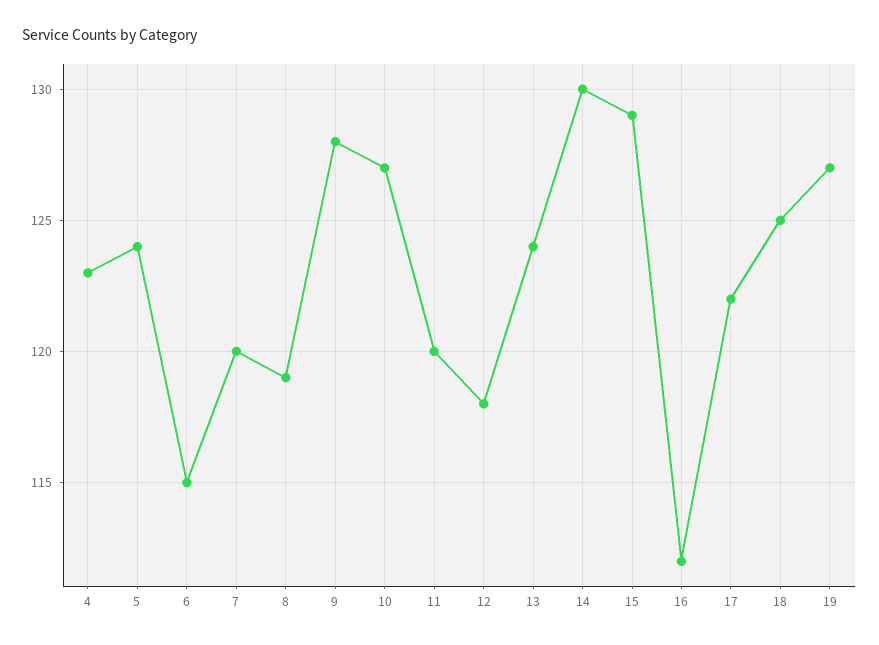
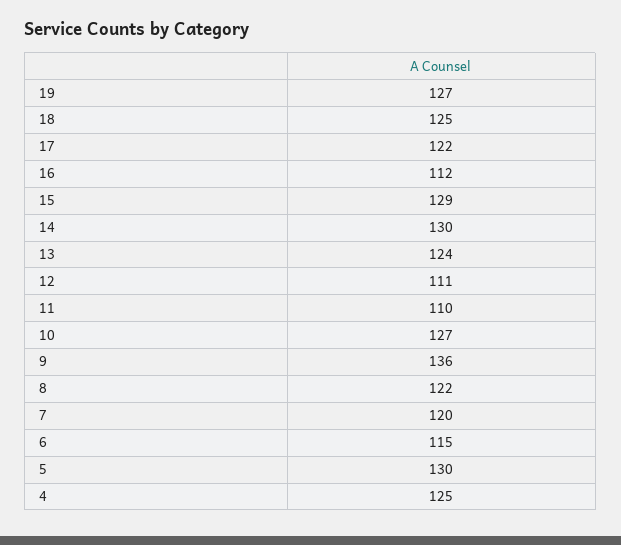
4: 123 -> 125
5: 124 -> 130
8: 119 -> 122
9: 128 -> 136
11: 120 -> 110
12: 118 -> 111

